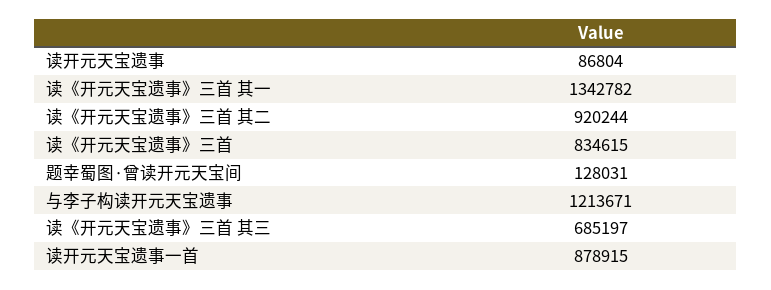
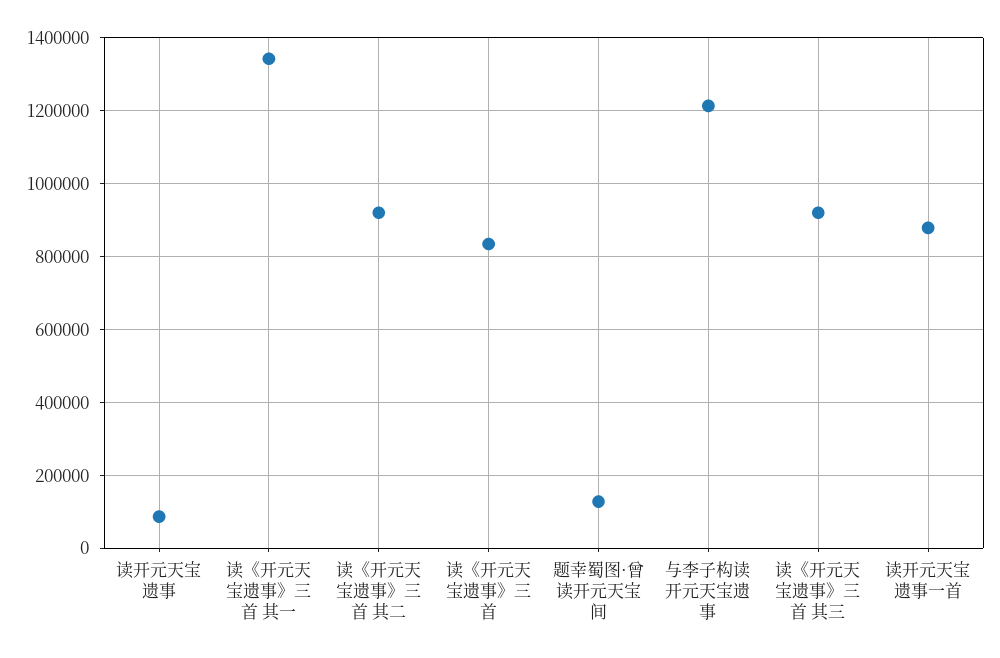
读《开元天宝遗事》三首 其三: 685197 -> 920000

